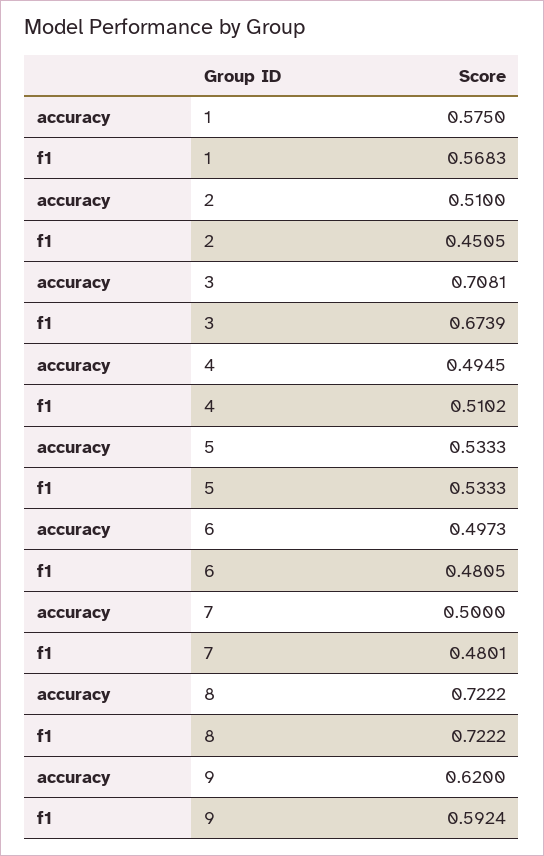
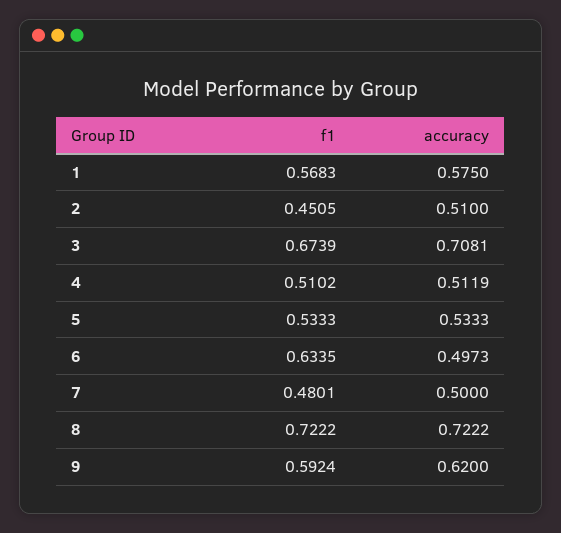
accuracy, 4: 0.4945 -> 0.5119
f1, 6: 0.4805 -> 0.6335

